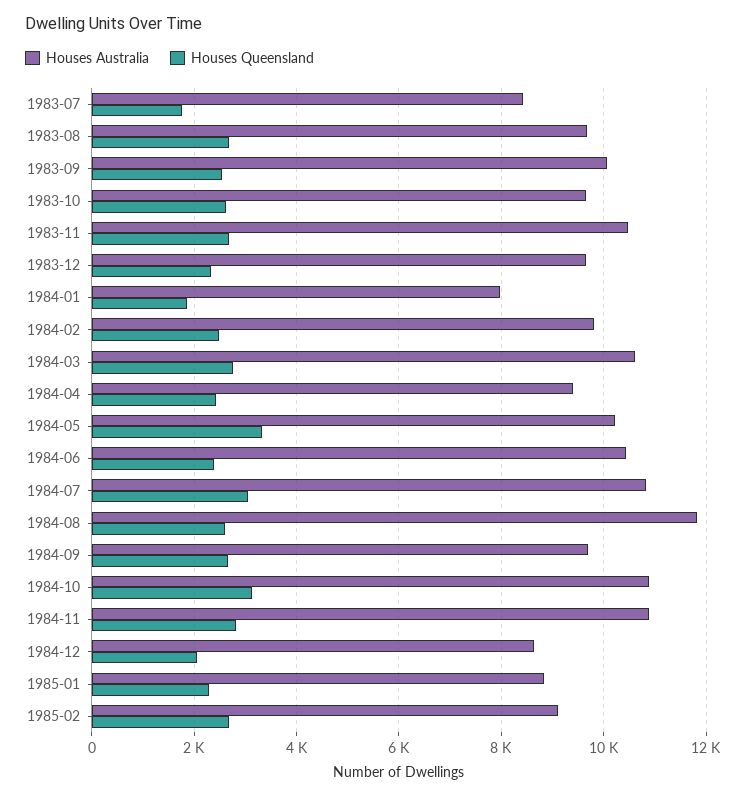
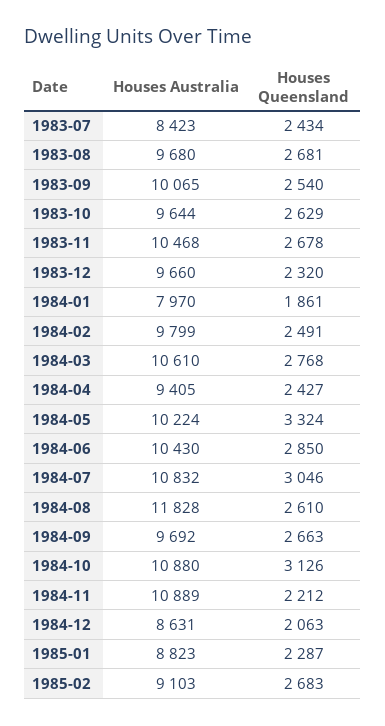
Houses Queensland, 1983-07: 1800 -> 2434
Houses Queensland, 1984-06: 2400 -> 2850
Houses Queensland, 1984-11: 2800 -> 2212

